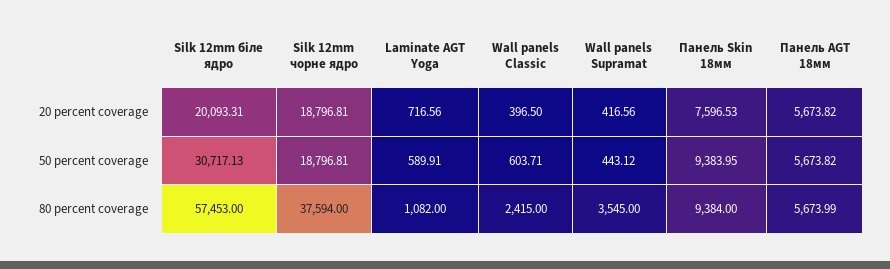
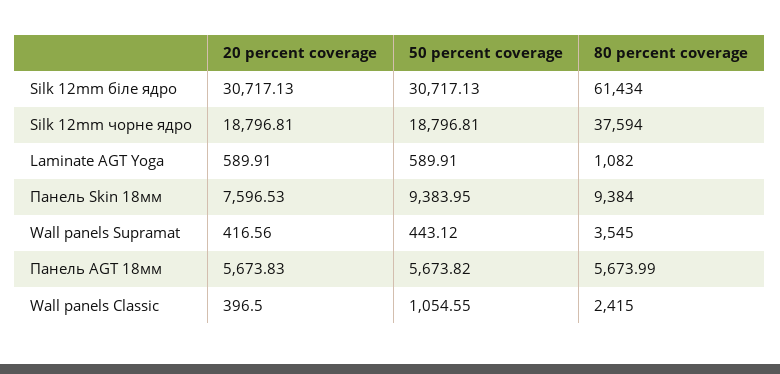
Silk 12mm біле ядро, 20 percent coverage: 20093.31 -> 30717.13
Laminate AGT Yoga, 20 percent coverage: 716.56 -> 589.91
Панель AGT 18мм, 20 percent coverage: 5673.82 -> 5673.83
Wall panels Classic, 50 percent coverage: 603.71 -> 1054.55
Silk 12mm біле ядро, 80 percent coverage: 57453 -> 61434

